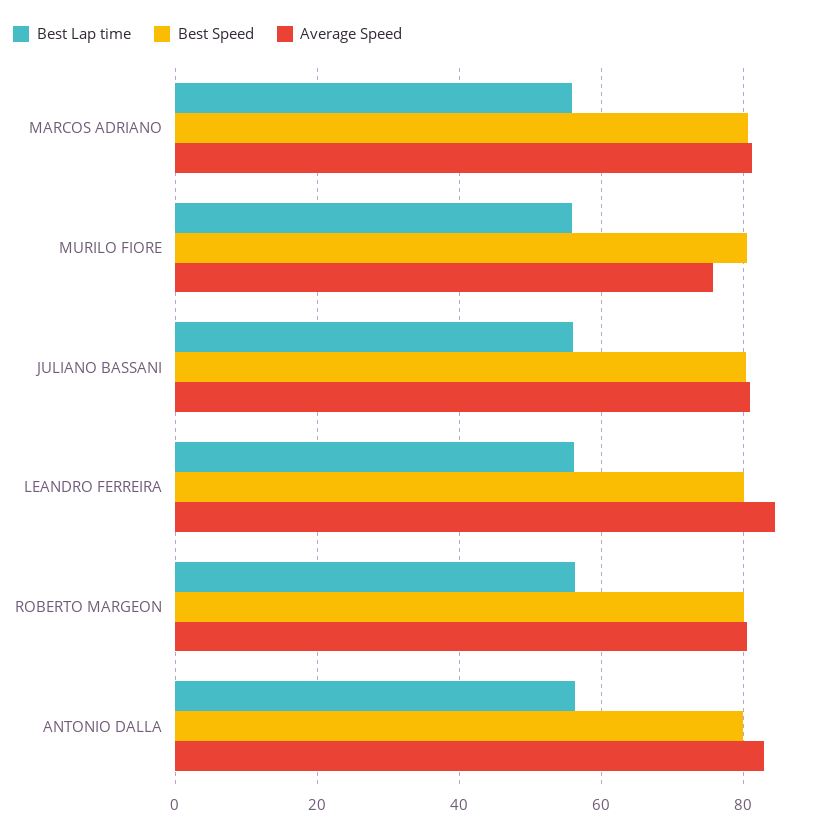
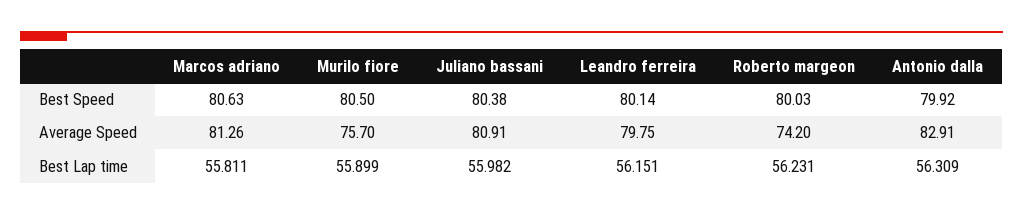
Average Speed, LEANDRO FERREIRA: 84 -> 79.75
Average Speed, ROBERTO MARGEON: 80 -> 74.2

